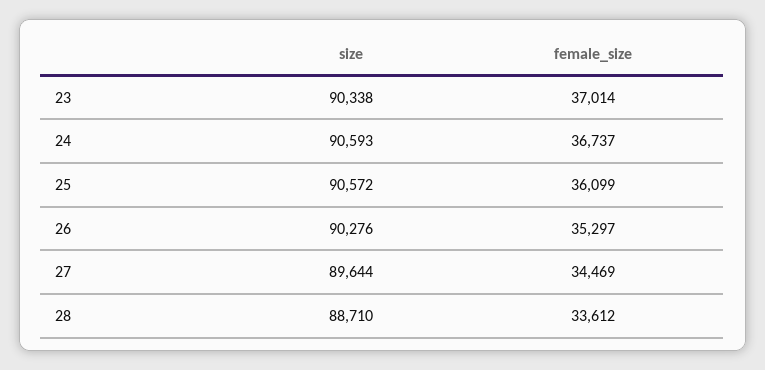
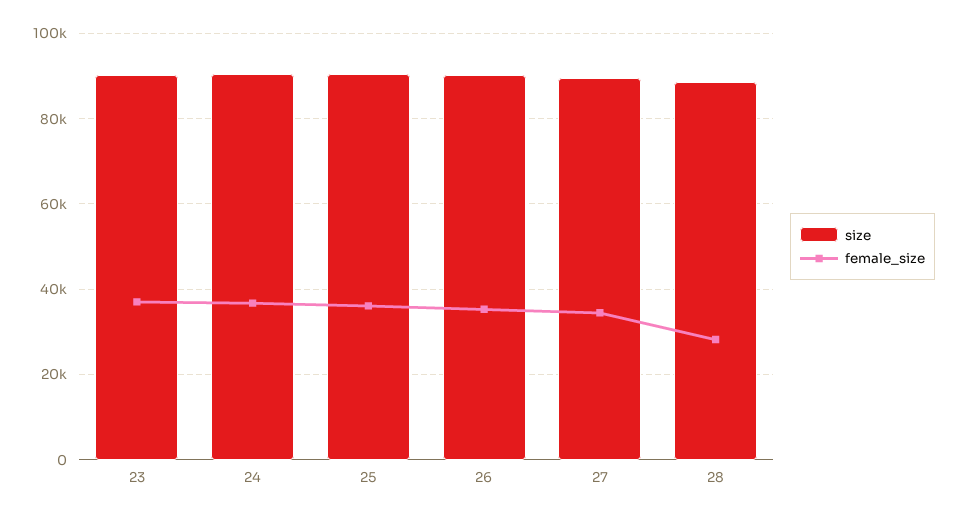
female_size, 28: 33612 -> 28000

